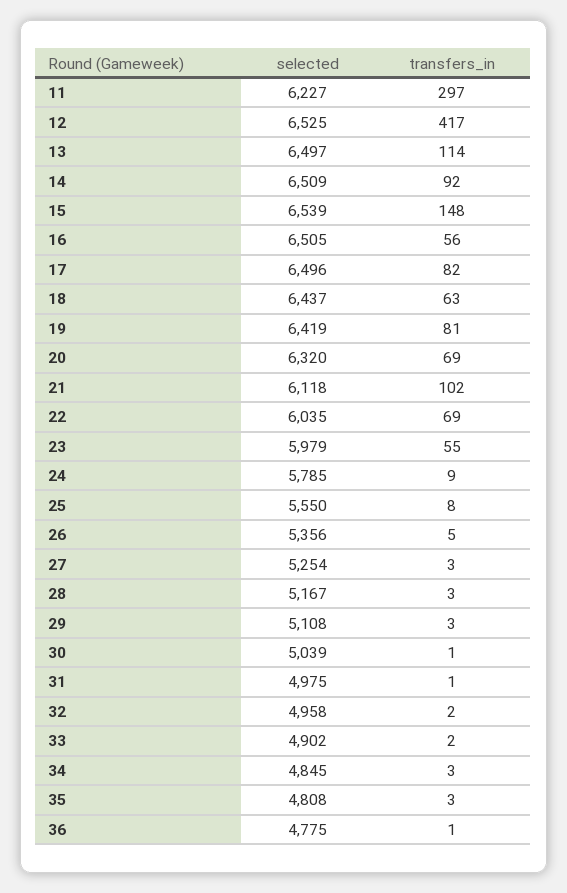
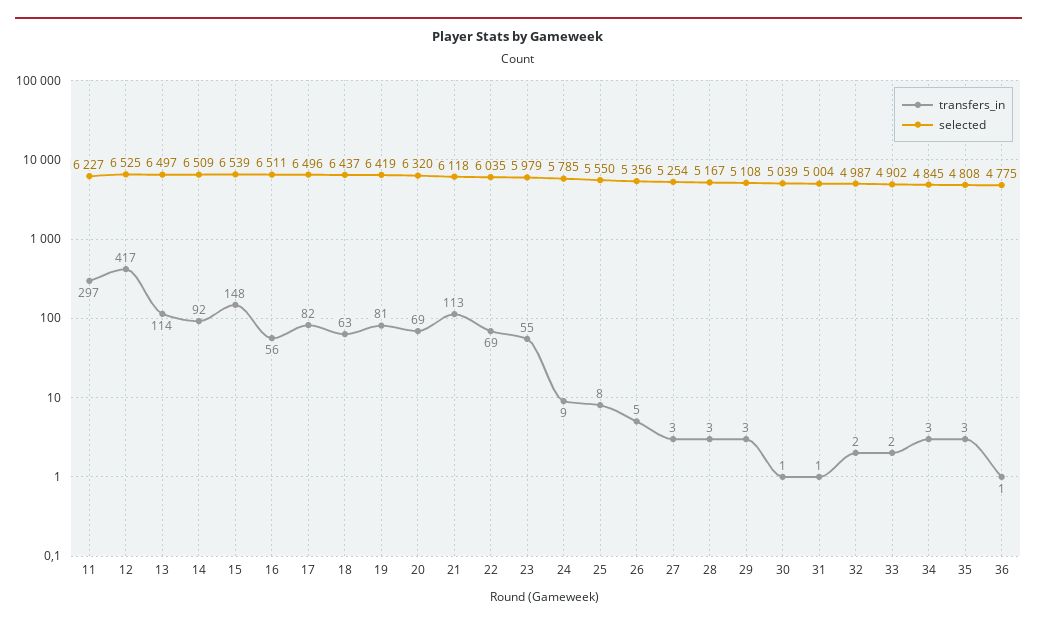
selected, 16: 6505 -> 6511
transfers_in, 21: 102 -> 113
selected, 31: 4975 -> 5004
selected, 32: 4958 -> 4987

